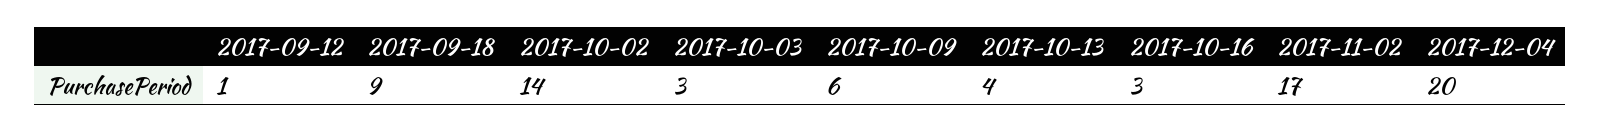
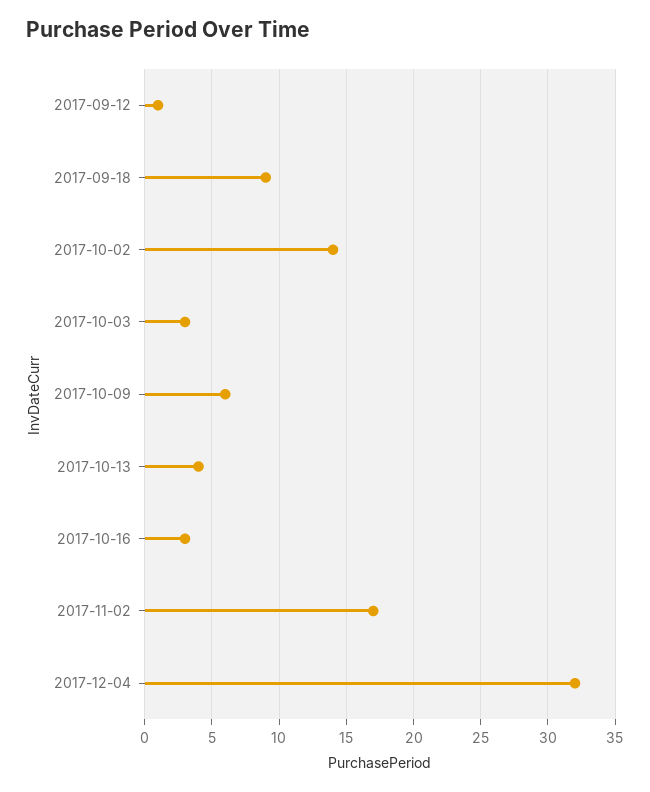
2017-12-04: 20 -> 32

